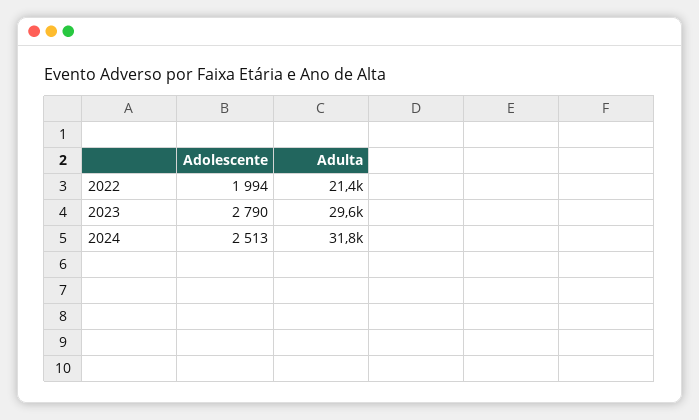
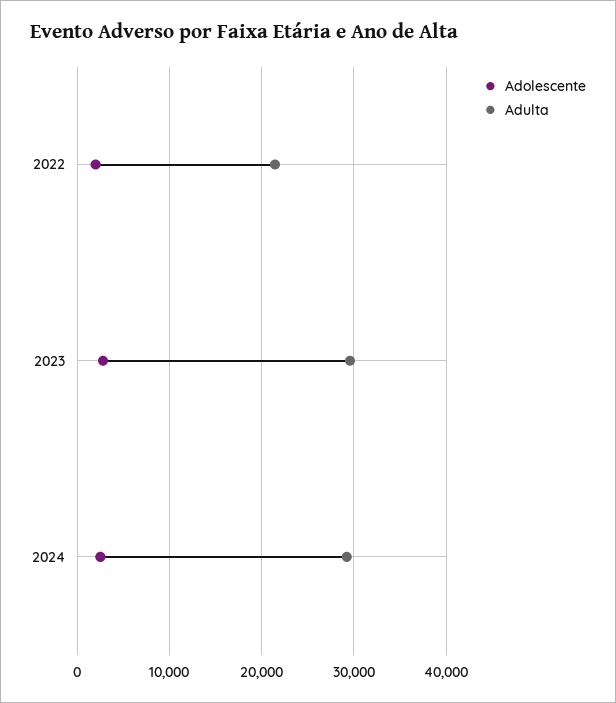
Adulta, 2024: 31800 -> 29000

